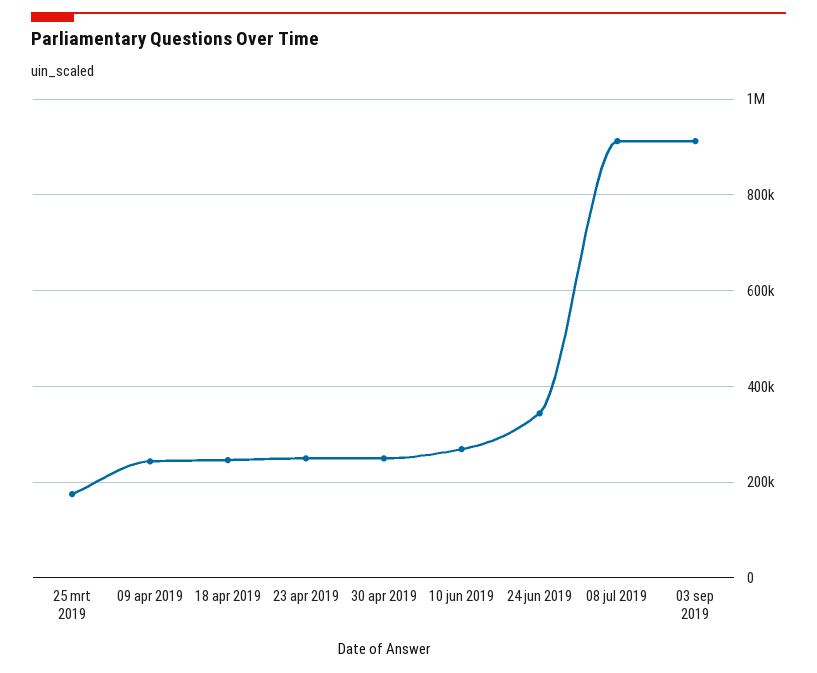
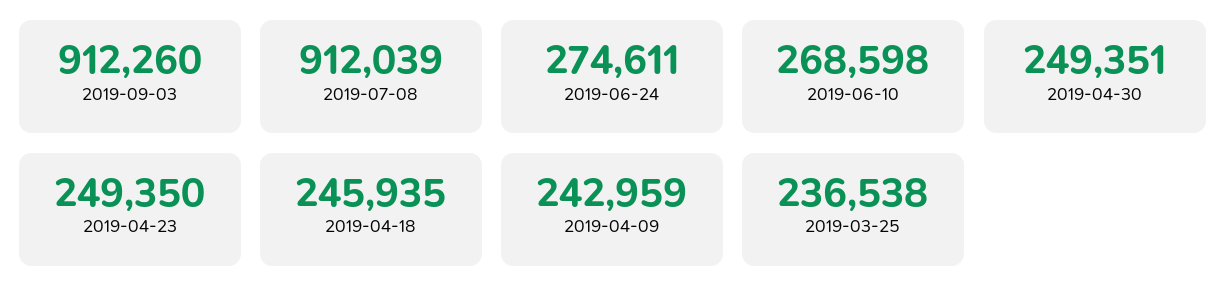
25 mrt 2019: 180000 -> 236538
24 jun 2019: 340000 -> 274611

